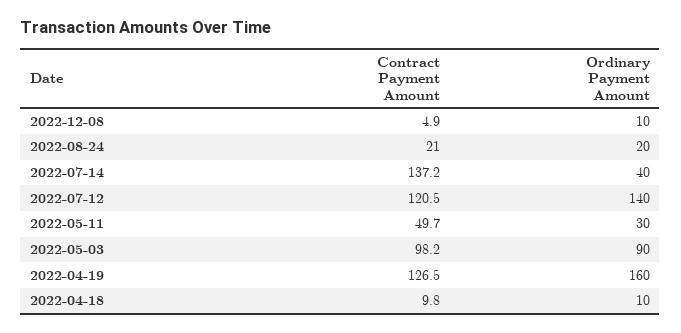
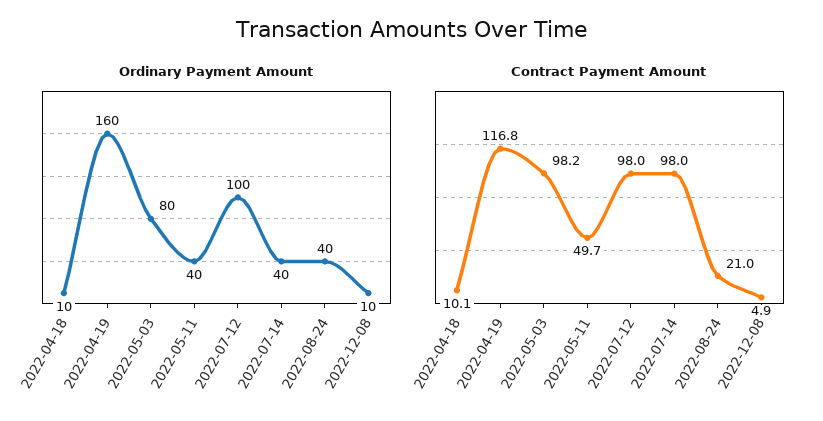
Ordinary Payment Amount, 2022-08-24: 20 -> 40
Contract Payment Amount, 2022-07-14: 137.2 -> 98
Contract Payment Amount, 2022-07-12: 120.5 -> 98
Ordinary Payment Amount, 2022-07-12: 140 -> 100
Ordinary Payment Amount, 2022-05-11: 30 -> 40
Ordinary Payment Amount, 2022-05-03: 90 -> 80
Contract Payment Amount, 2022-04-19: 126.5 -> 116.8
Contract Payment Amount, 2022-04-18: 9.8 -> 10.1

